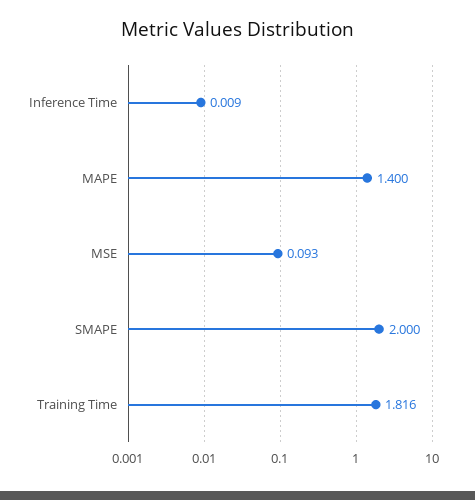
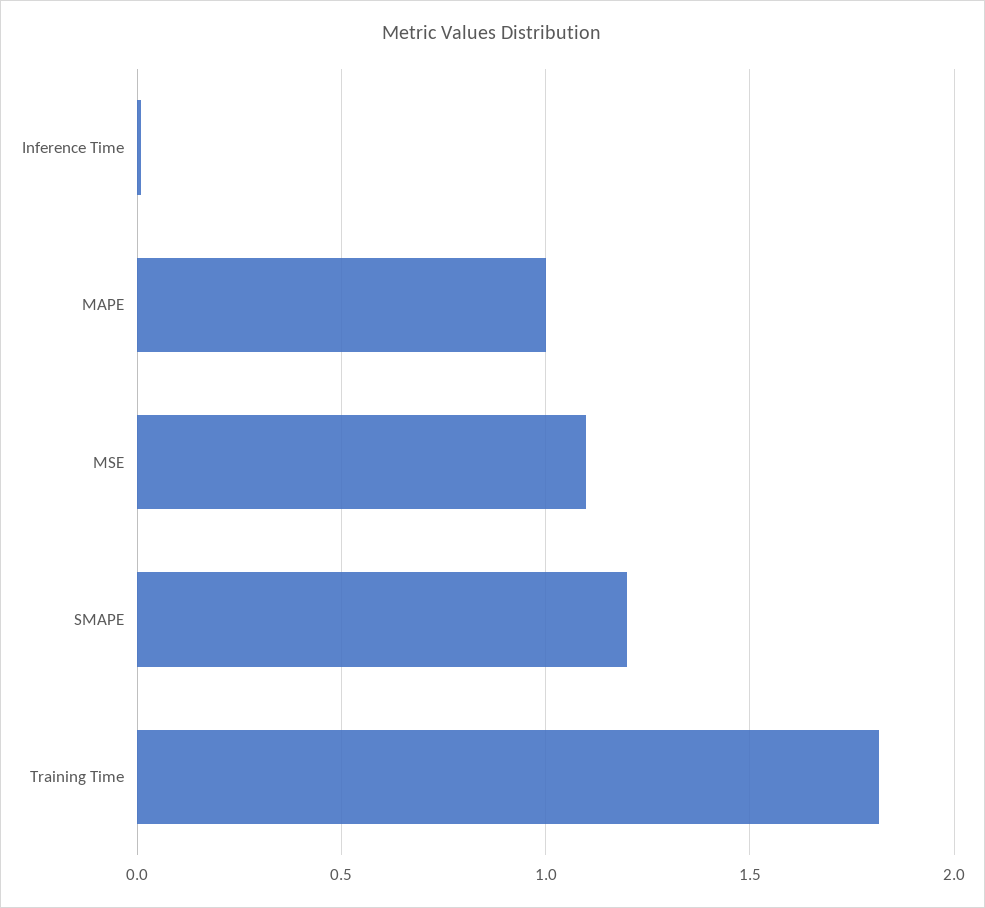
MAPE: 1.4 -> 1
MSE: 0.093 -> 1.1
SMAPE: 2 -> 1.2

